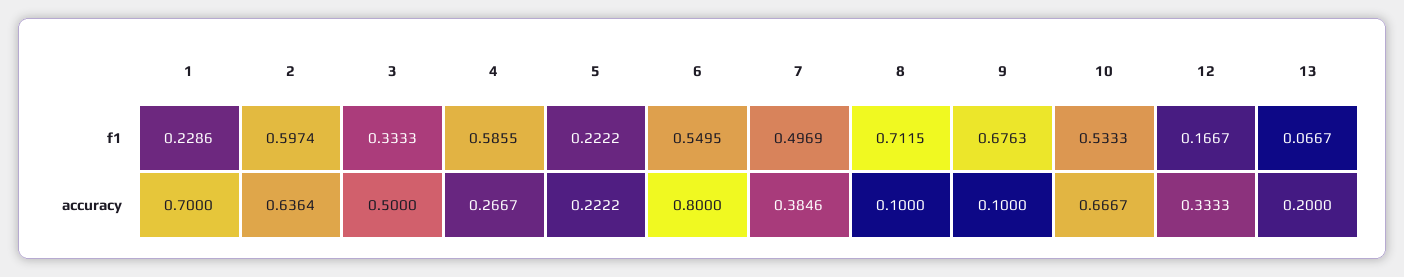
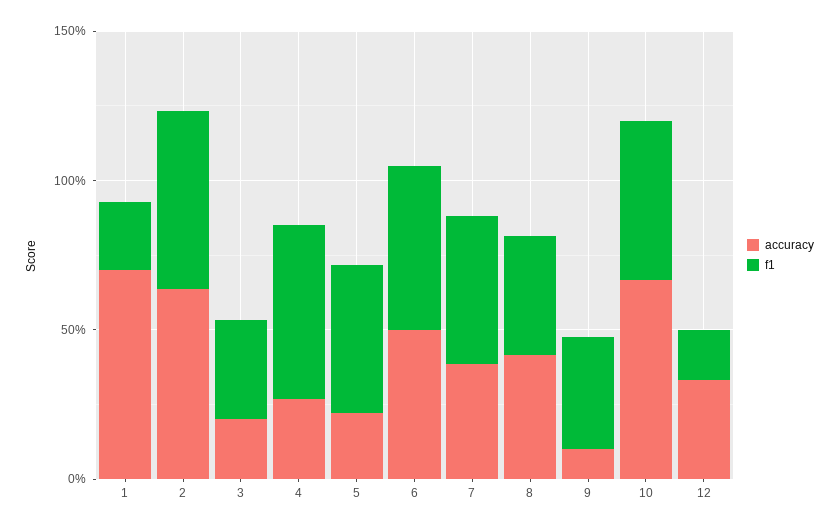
f1, 5: 0.2222 -> 0.5
f1, 8: 0.7115 -> 0.4
f1, 9: 0.6763 -> 0.4
f1, 13: 0.0667 -> none
accuracy, 3: 0.5 -> 0.2
accuracy, 6: 0.8 -> 0.5
accuracy, 8: 0.1 -> 0.4
accuracy, 13: 0.2 -> none

